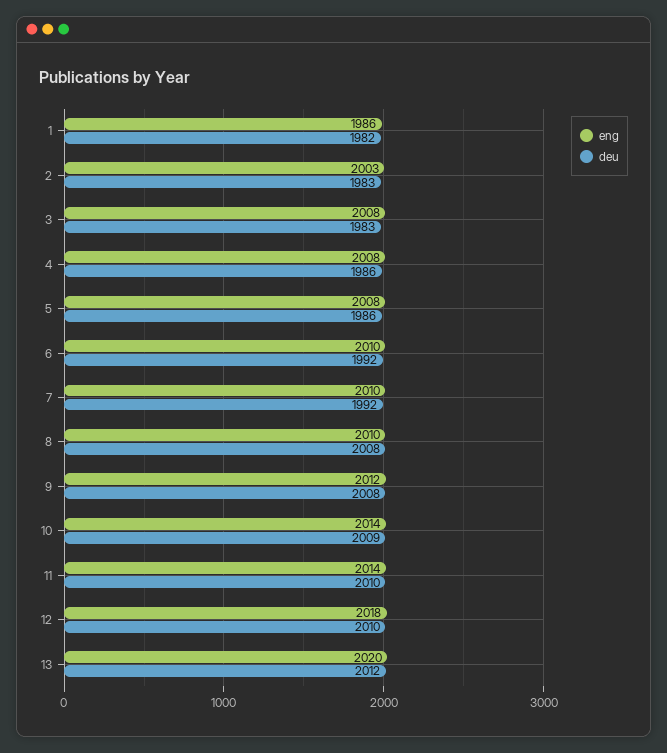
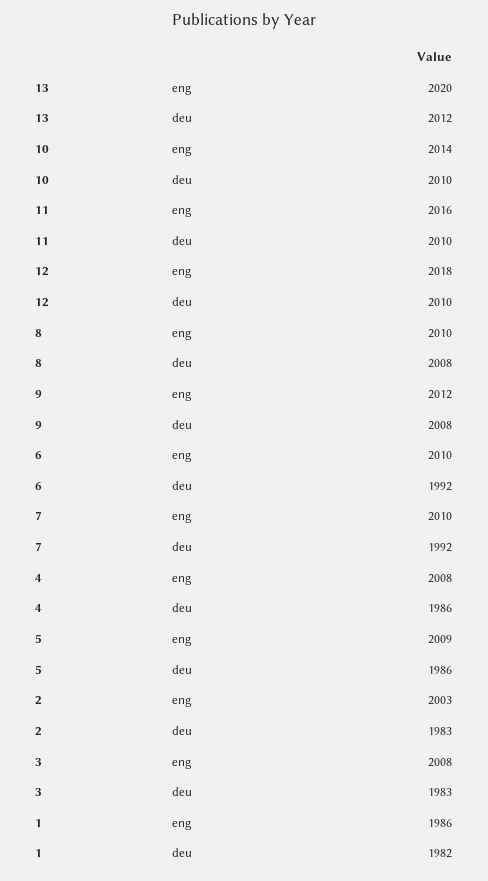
eng, 5: 2008 -> 2009
deu, 10: 2009 -> 2010
eng, 11: 2014 -> 2016

